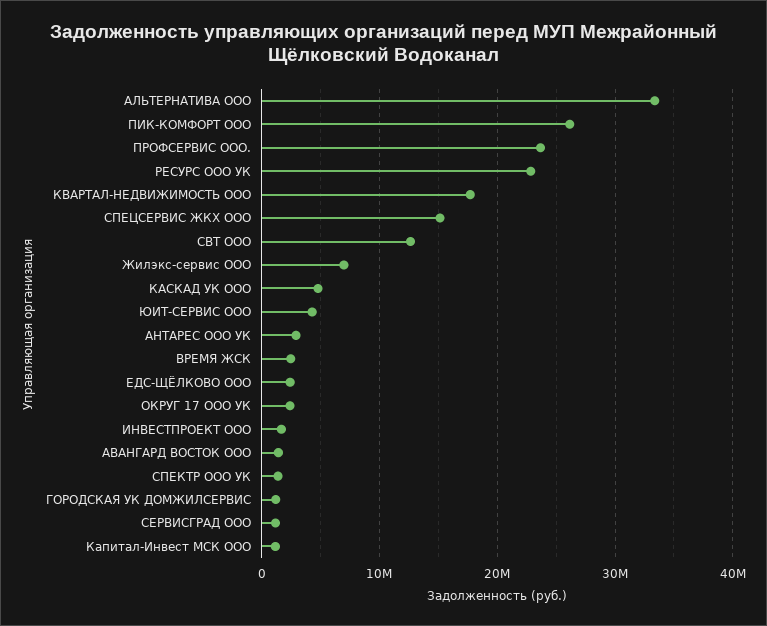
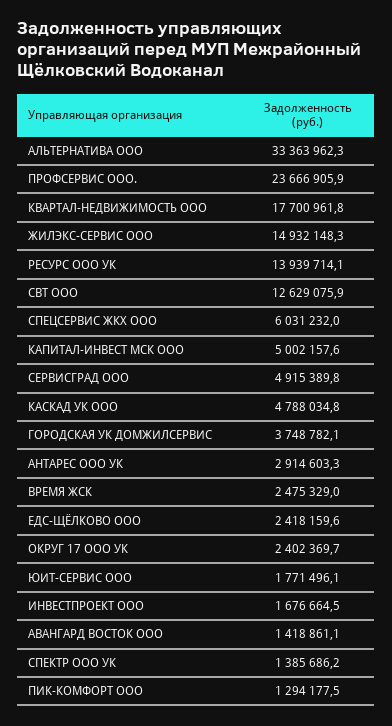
ПИК-КОМФОРТ ООО: 26000000 -> 1294177.5
РЕСУРС ООО УК: 23000000 -> 13939714.1
СПЕЦСЕРВИС ЖКХ ООО: 15000000 -> 6031232
Жилэкс-сервис ООО: 7000000 -> 14932148.3
ЮИТ-СЕРВИС ООО: 4000000 -> 1771496.1
ГОРОДСКАЯ УК ДОМЖИЛСЕРВИС: 1000000 -> 3748782.1
СЕРВИСГРАД ООО: 1000000 -> 4915389.8
Капитал-Инвест МСК ООО: 1000000 -> 5002157.6

